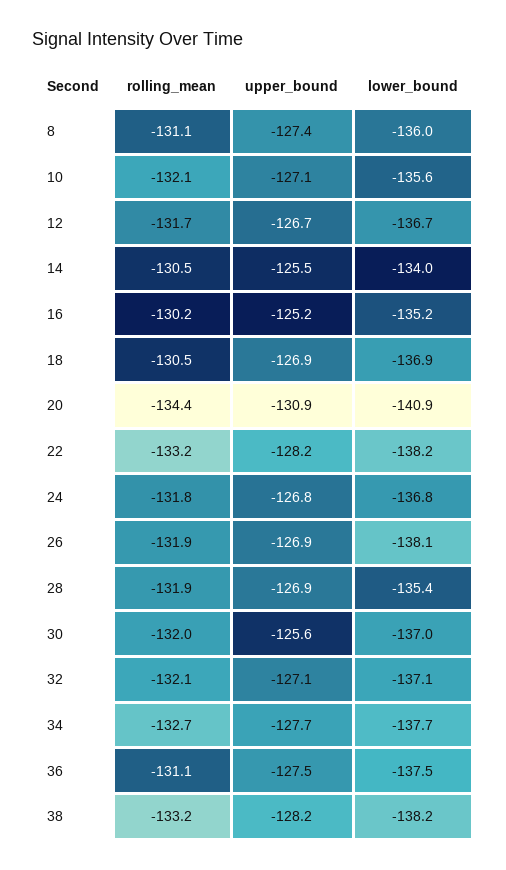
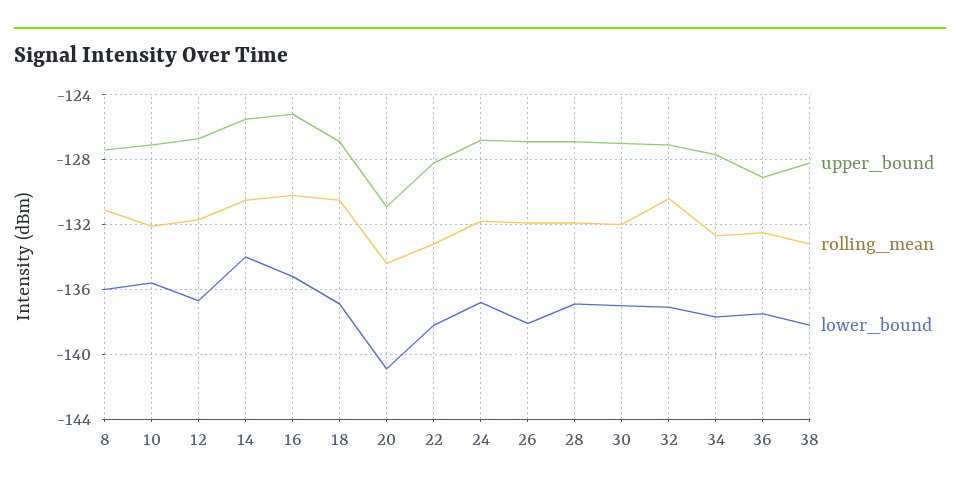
lower_bound, 28: -135.4 -> -137
upper_bound, 30: -125.6 -> -127
rolling_mean, 32: -132.1 -> -130.5
rolling_mean, 36: -131.1 -> -132.5
upper_bound, 36: -127.5 -> -129

